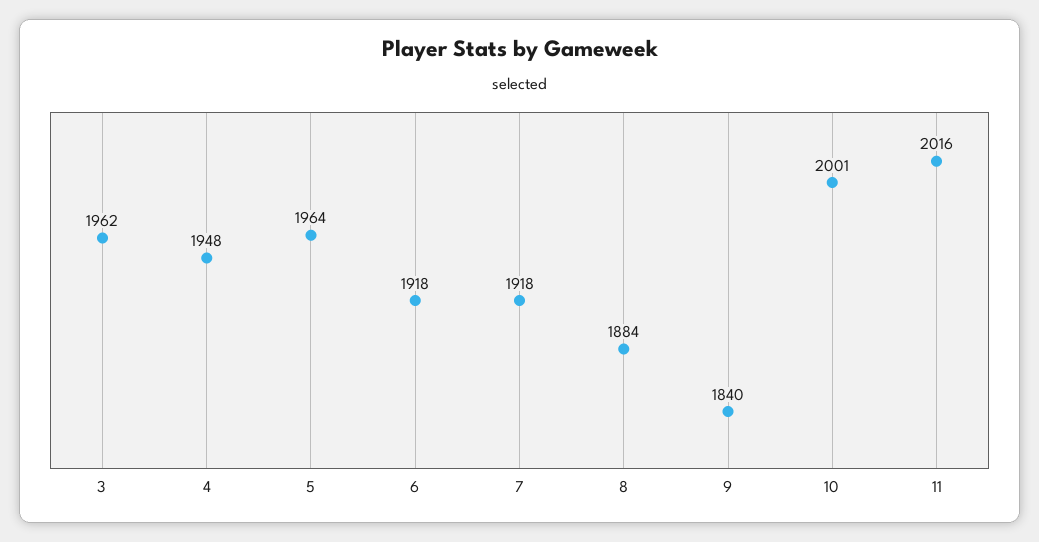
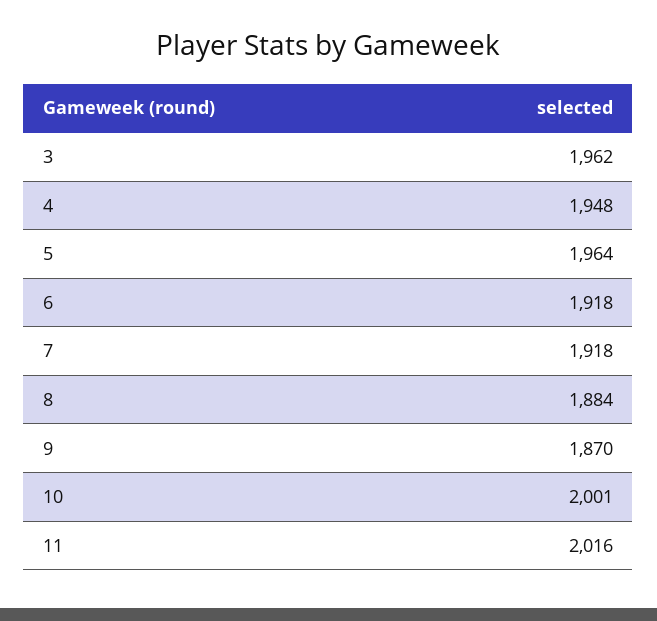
9: 1840 -> 1870

